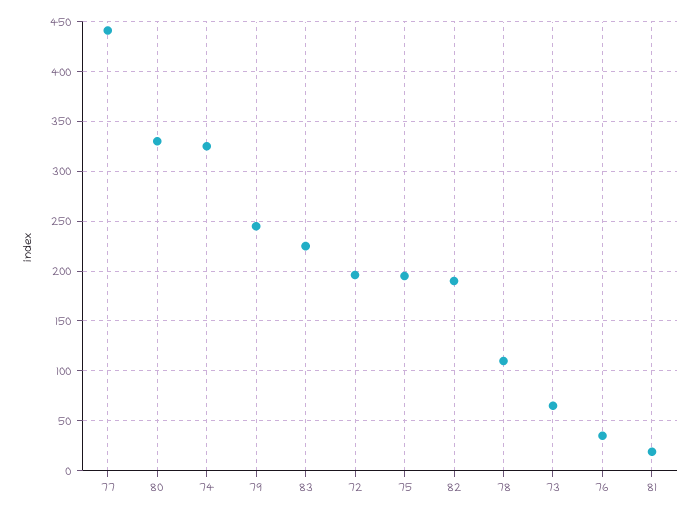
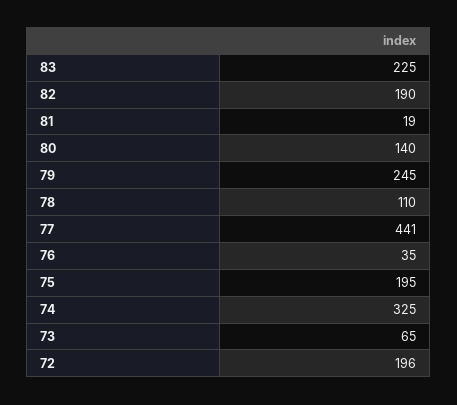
80: 330 -> 140

